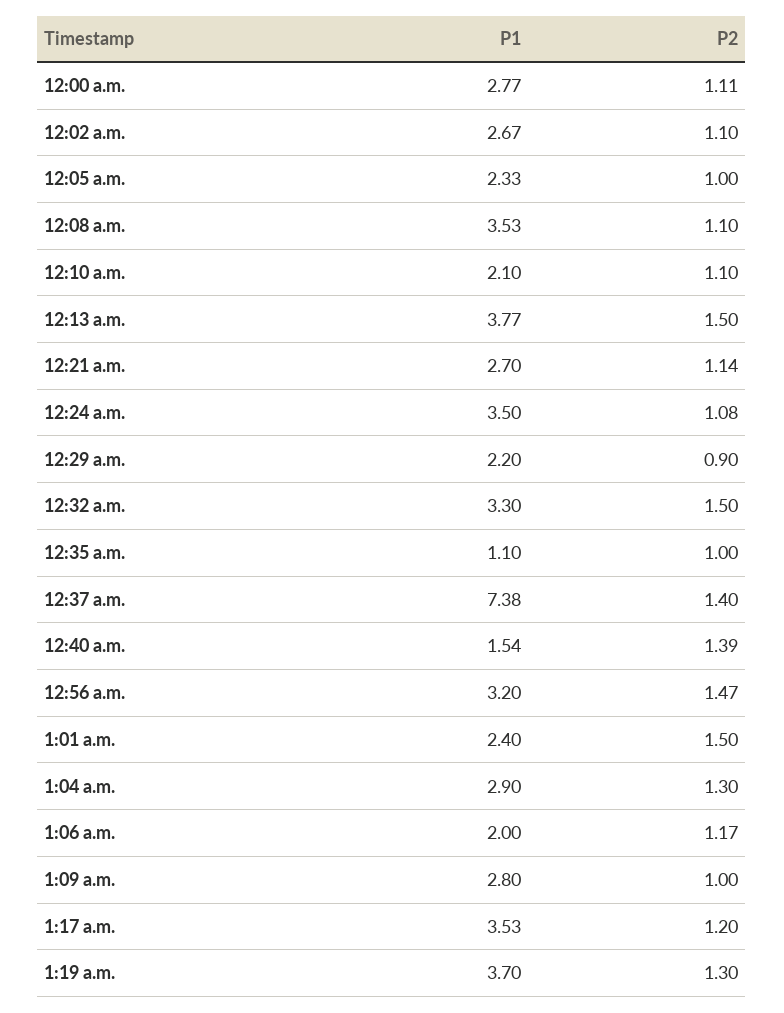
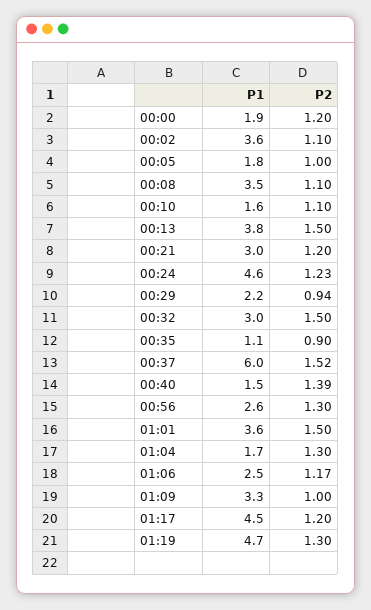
P1, 12:00 a.m.: 2.77 -> 1.9
P2, 12:00 a.m.: 1.11 -> 1.2
P1, 12:02 a.m.: 2.67 -> 3.6
P1, 12:05 a.m.: 2.33 -> 1.8
P1, 12:10 a.m.: 2.1 -> 1.6
P1, 12:21 a.m.: 2.7 -> 3
P2, 12:21 a.m.: 1.14 -> 1.2
P1, 12:24 a.m.: 3.5 -> 4.6
P2, 12:24 a.m.: 1.08 -> 1.23
P2, 12:29 a.m.: 0.9 -> 0.94
P1, 12:32 a.m.: 3.3 -> 3
P2, 12:35 a.m.: 1 -> 0.9
P1, 12:37 a.m.: 7.38 -> 6
P2, 12:37 a.m.: 1.4 -> 1.52
P1, 12:56 a.m.: 3.2 -> 2.6
P2, 12:56 a.m.: 1.47 -> 1.3
P1, 1:01 a.m.: 2.4 -> 3.6
P1, 1:04 a.m.: 2.9 -> 1.7
P1, 1:06 a.m.: 2 -> 2.5
P1, 1:09 a.m.: 2.8 -> 3.3
P1, 1:17 a.m.: 3.53 -> 4.5
P1, 1:19 a.m.: 3.7 -> 4.7

